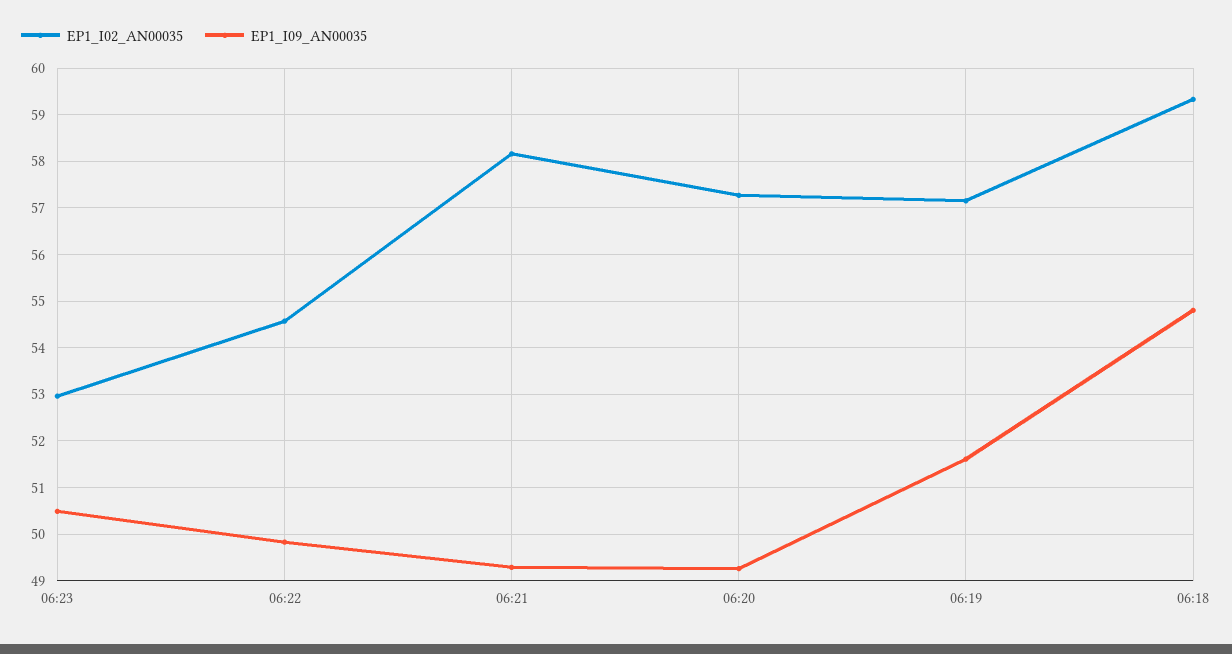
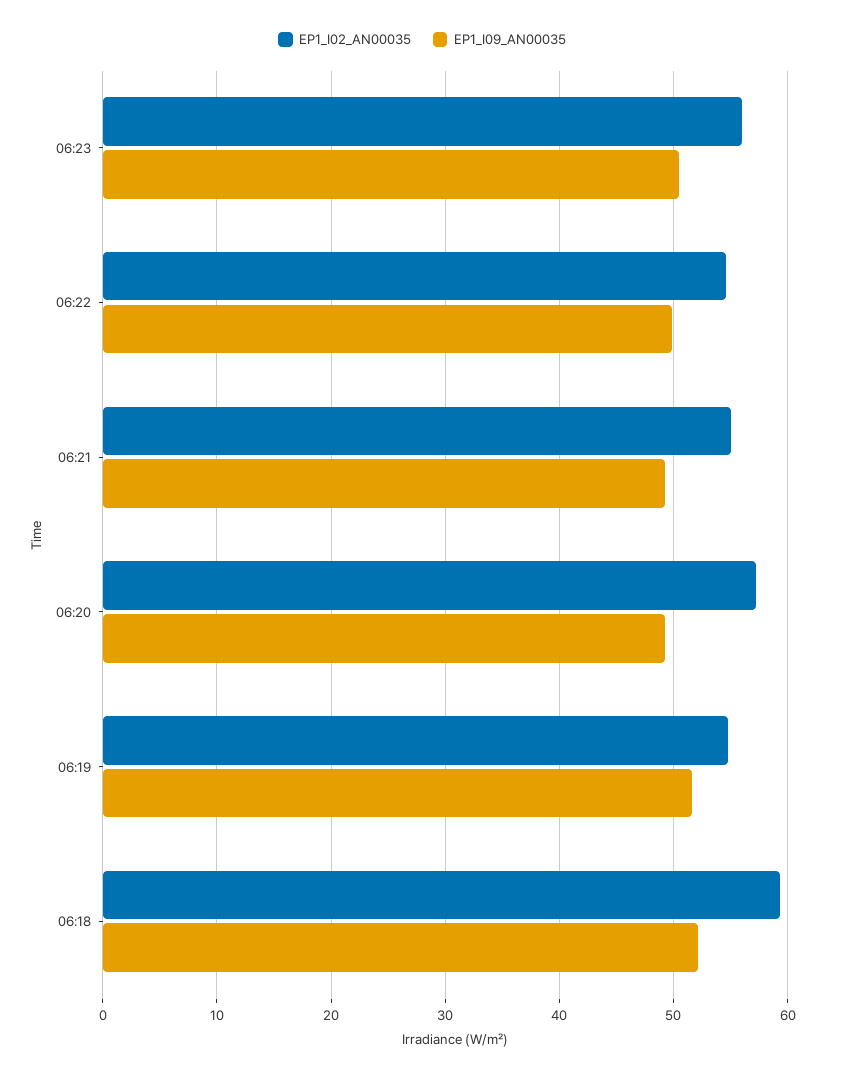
EP1_I02_AN00035, 06:23: 53 -> 56
EP1_I02_AN00035, 06:21: 58.2 -> 55
EP1_I02_AN00035, 06:19: 57.2 -> 55
EP1_I09_AN00035, 06:18: 54.8 -> 52

